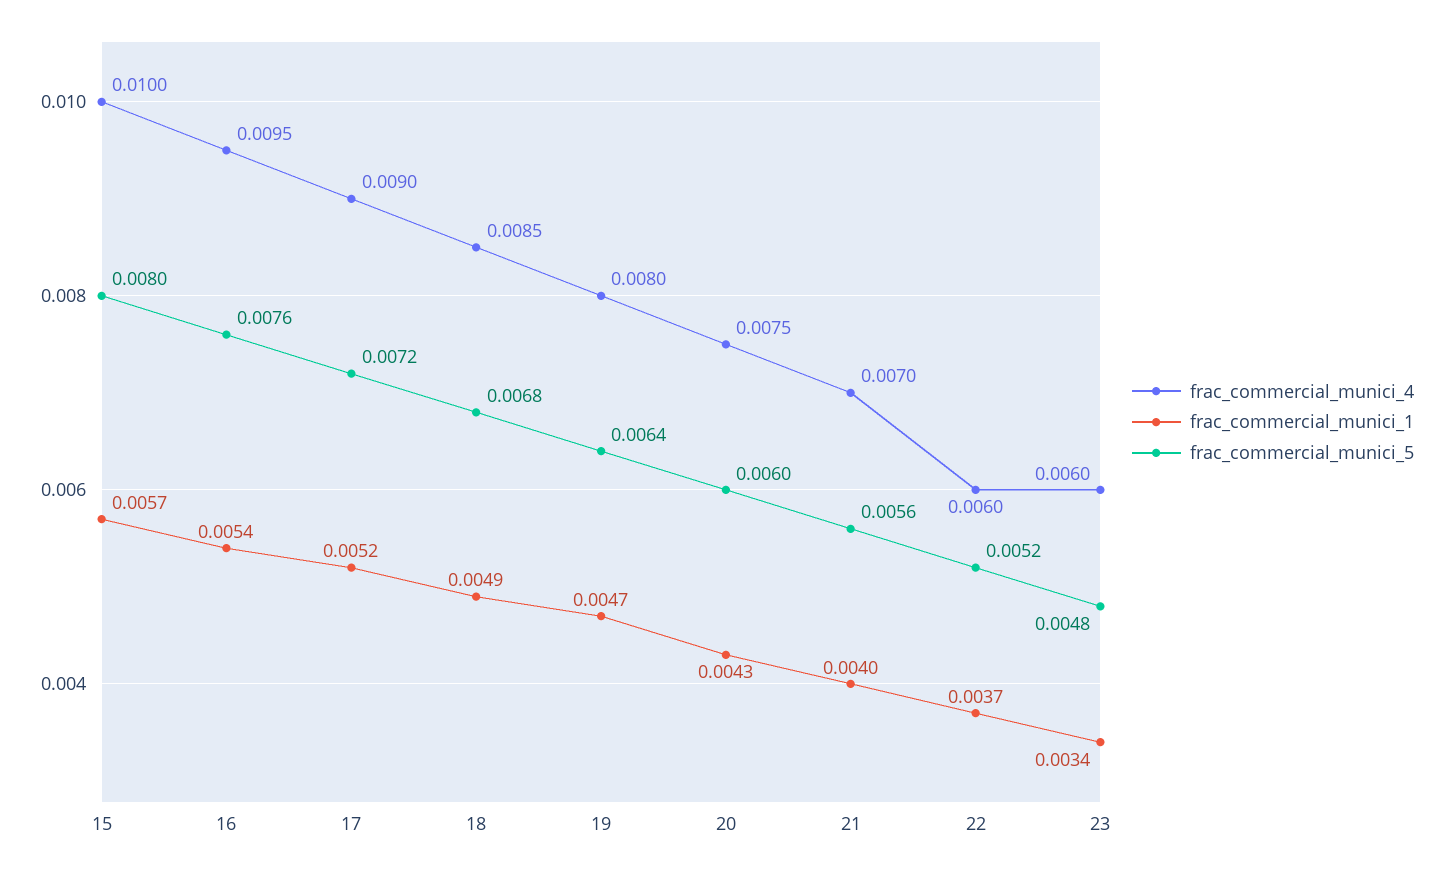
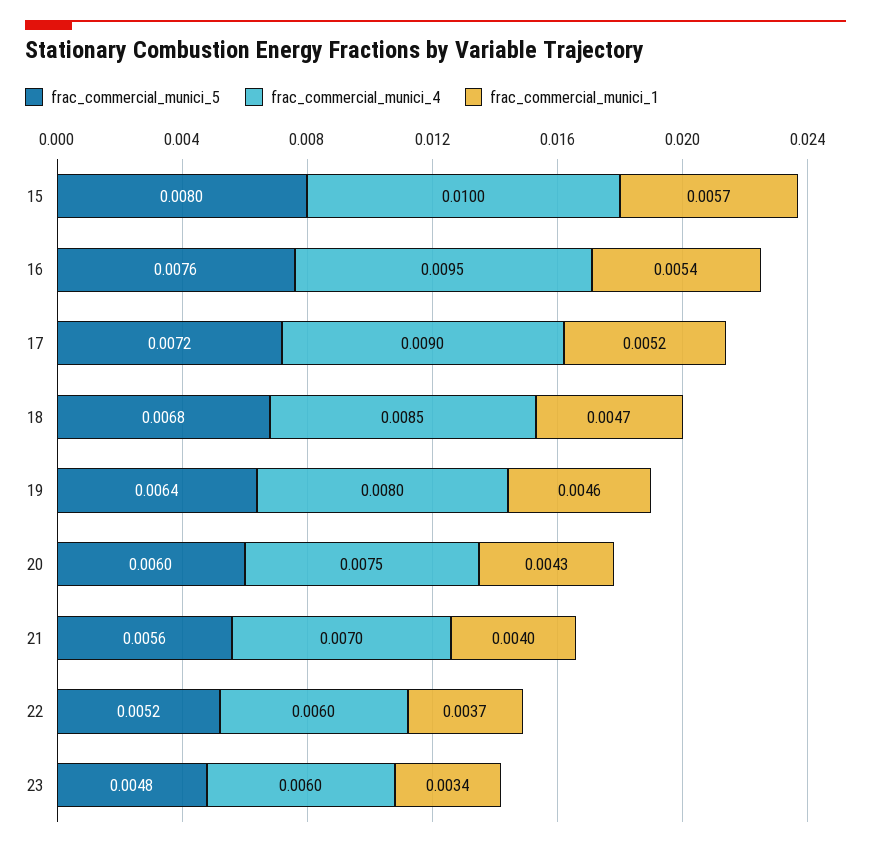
frac_commercial_munici_1, 18: 0.0049 -> 0.0047
frac_commercial_munici_1, 19: 0.0047 -> 0.0046

